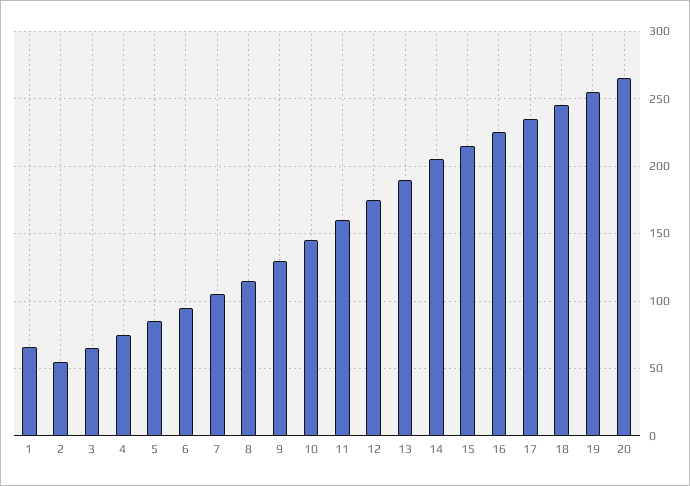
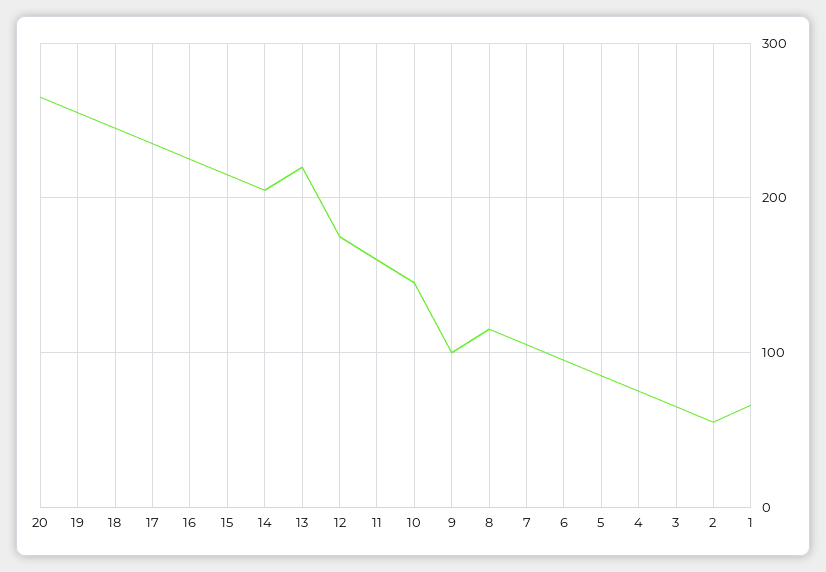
9: 130 -> 100
13: 190 -> 220

